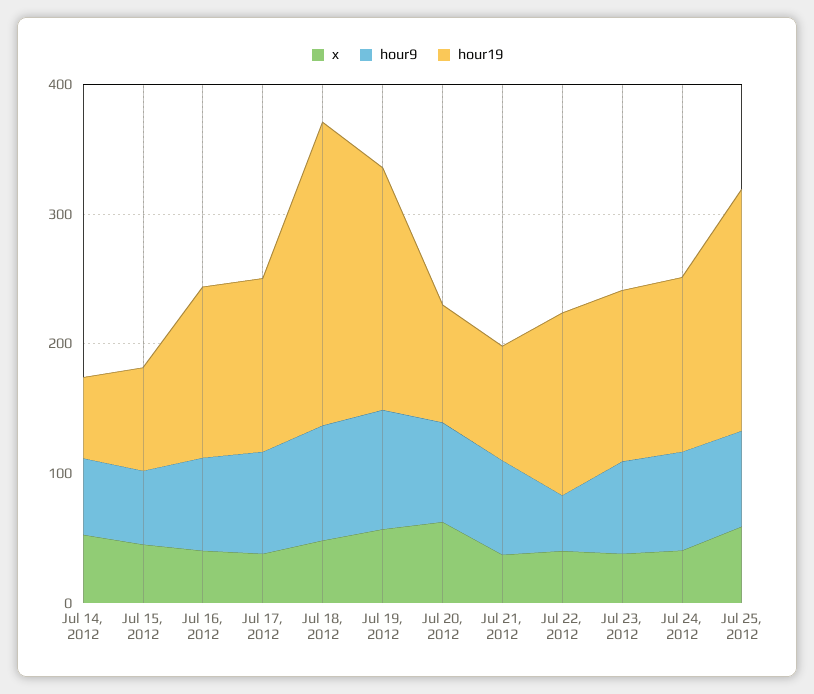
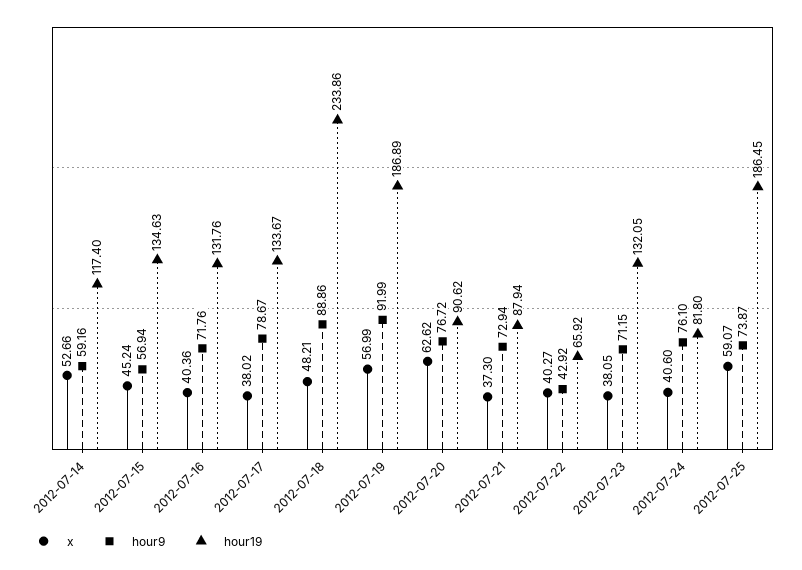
hour19, Jul 14, 2012: 60 -> 117.4
hour19, Jul 15, 2012: 80 -> 134.63
hour19, Jul 22, 2012: 140 -> 65.92
hour19, Jul 24, 2012: 140 -> 81.8

